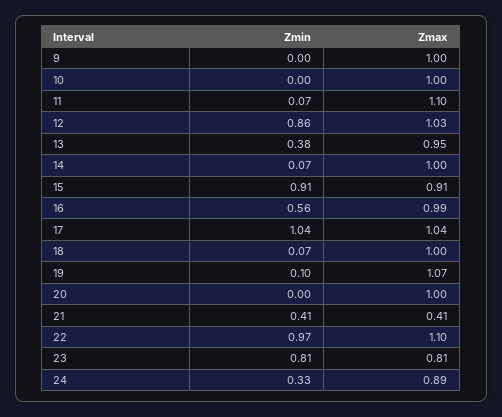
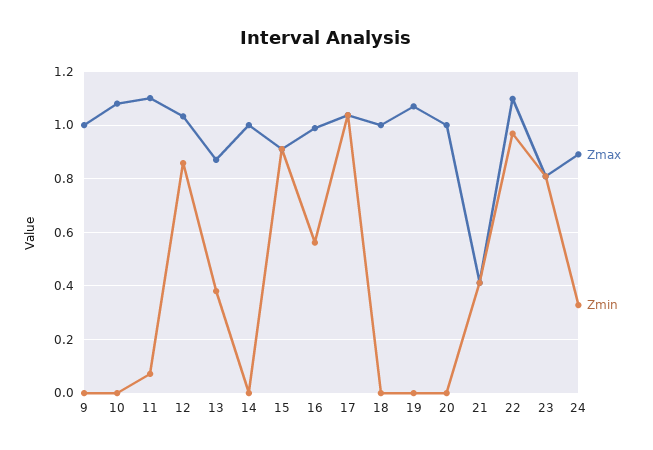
Zmax, 10: 1 -> 1.075
Zmax, 13: 0.95 -> 0.875
Zmin, 14: 0.07 -> 0
Zmin, 18: 0.07 -> 0
Zmin, 19: 0.1 -> 0

